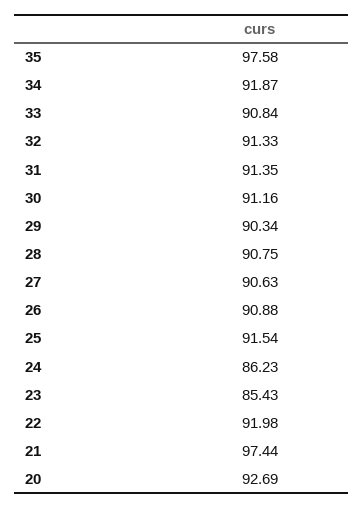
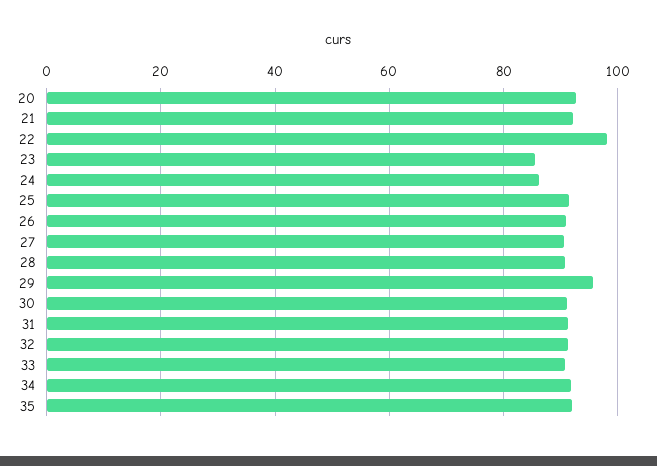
35: 97.58 -> 92
29: 90.34 -> 96
22: 91.98 -> 98
21: 97.44 -> 92

